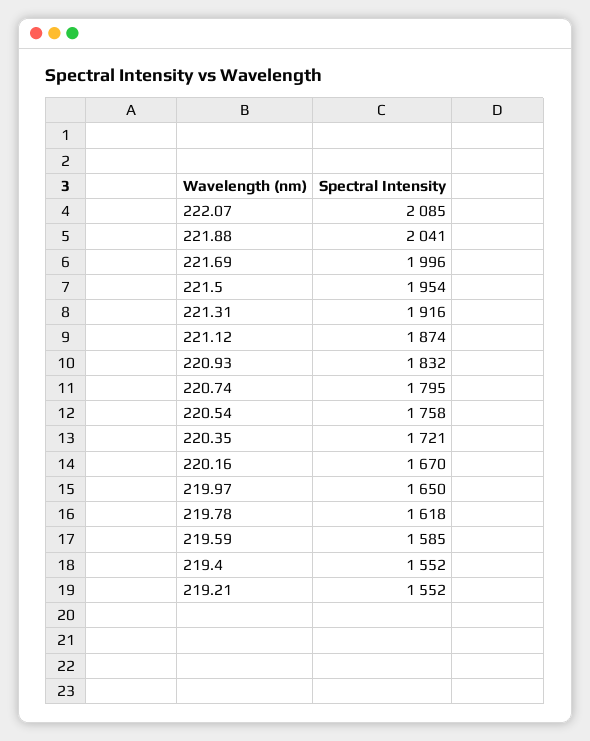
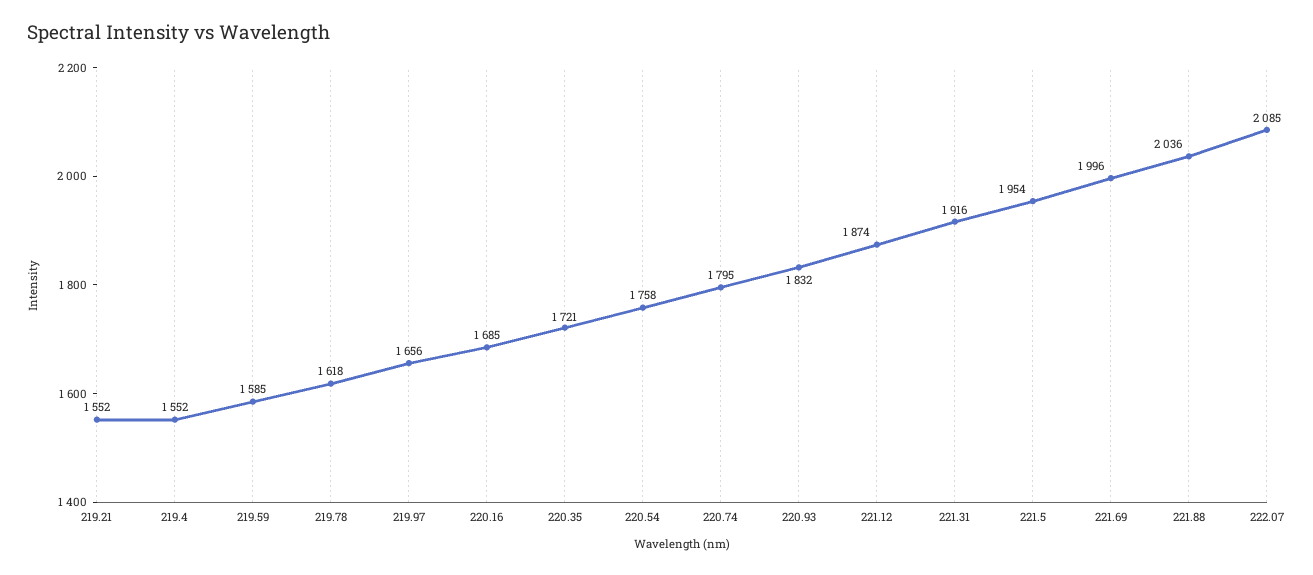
221.88: 2041 -> 2036
220.16: 1670 -> 1685
219.97: 1650 -> 1656

